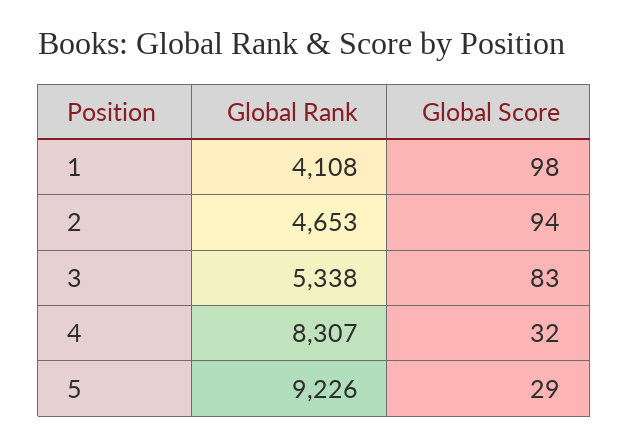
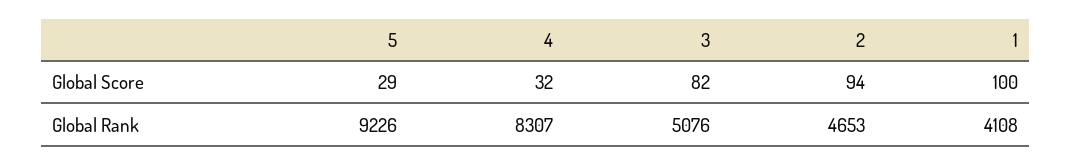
Global Score, 1: 98 -> 100
Global Rank, 3: 5338 -> 5076
Global Score, 3: 83 -> 82

